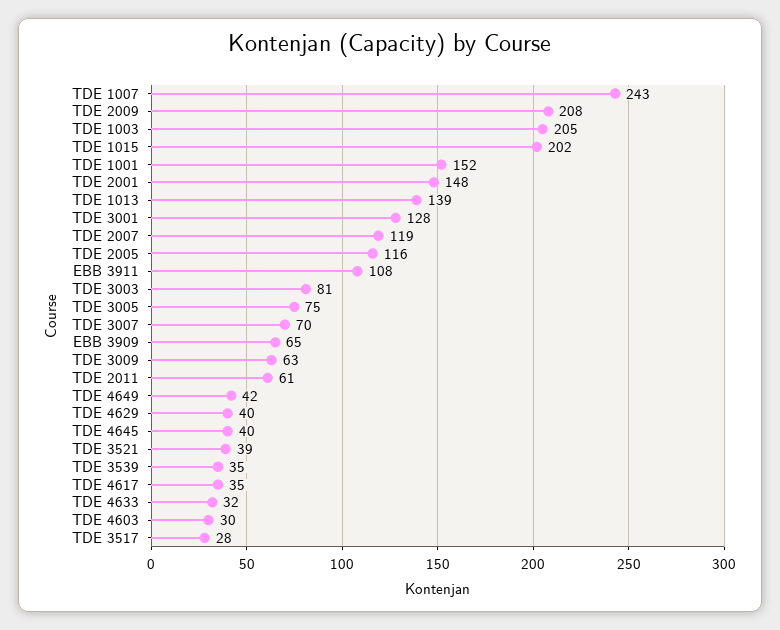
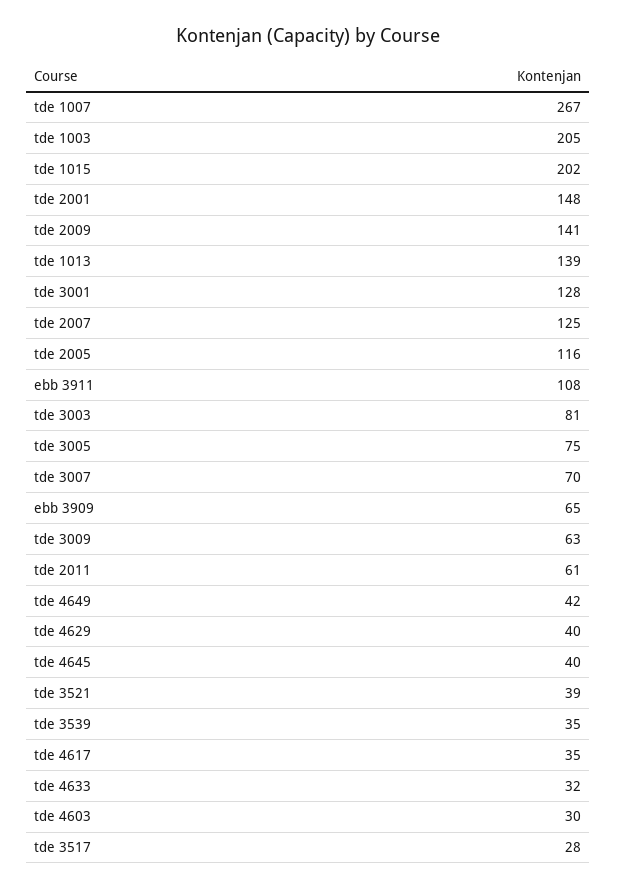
TDE 1007: 243 -> 267
TDE 2009: 208 -> 141
TDE 1001: 152 -> none
TDE 2007: 119 -> 125

